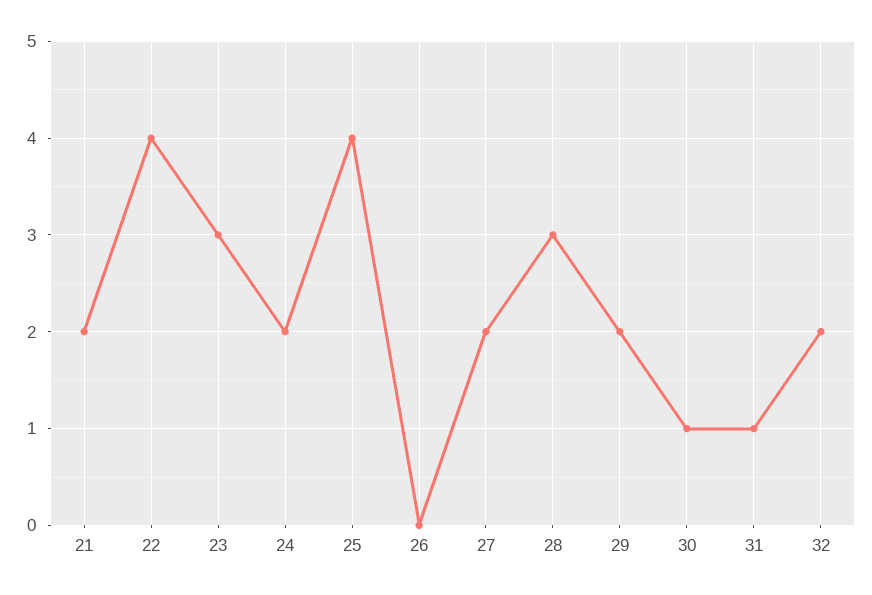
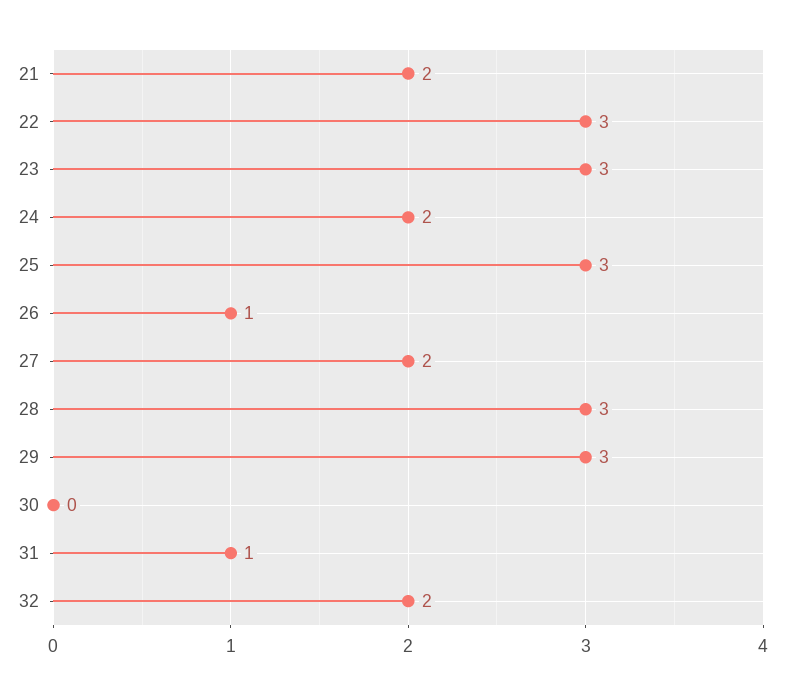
22: 4 -> 3
25: 4 -> 3
26: 0 -> 1
29: 2 -> 3
30: 1 -> 0

